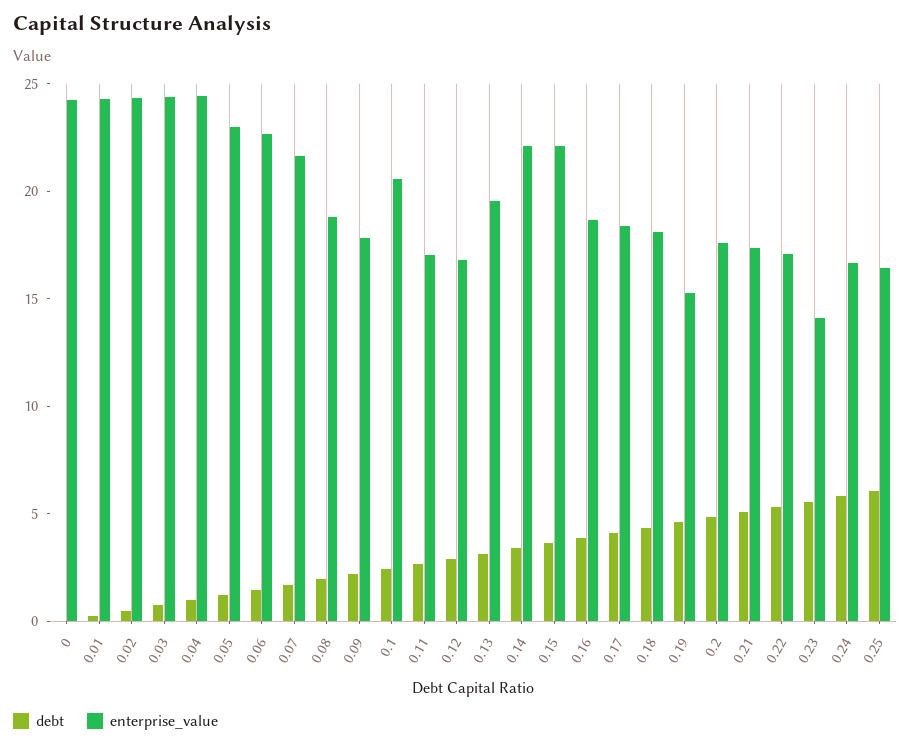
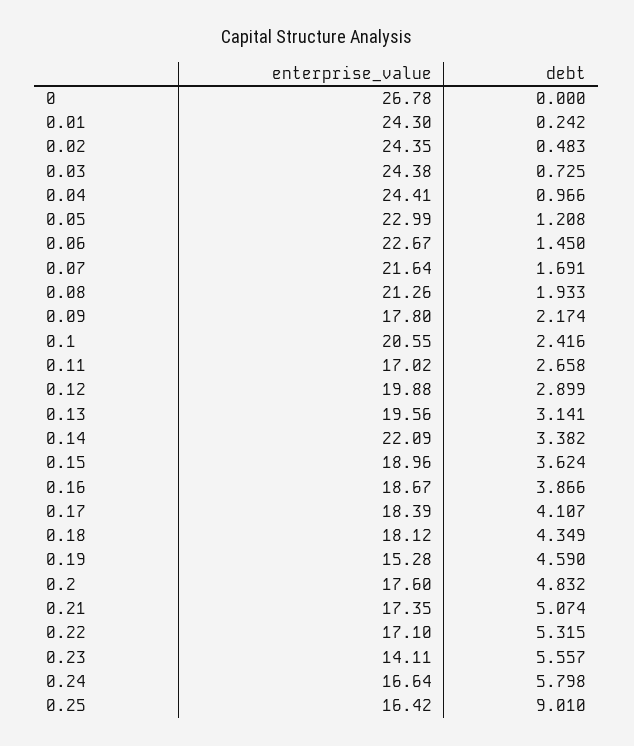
enterprise_value, 0: 24 -> 26.78
enterprise_value, 0.08: 19 -> 21.26
enterprise_value, 0.12: 17 -> 19.88
enterprise_value, 0.15: 22 -> 18.96
debt, 0.25: 6 -> 9.01

